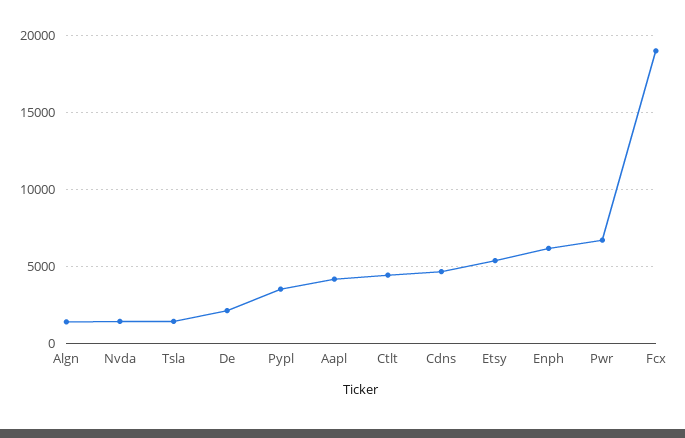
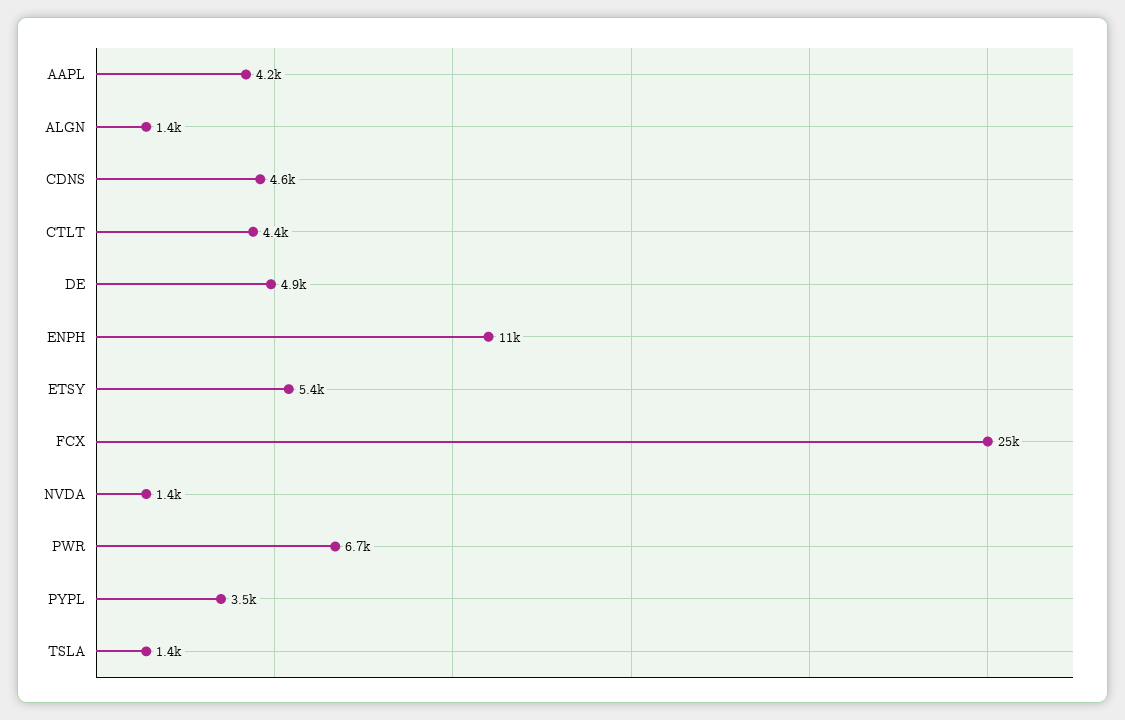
De: 2000 -> 4900
Enph: 6000 -> 11000
Fcx: 19000 -> 25000

